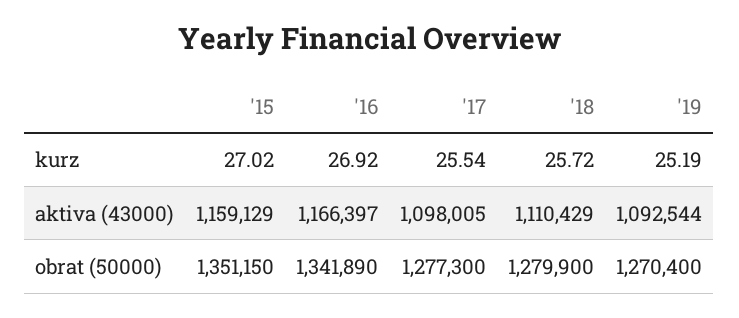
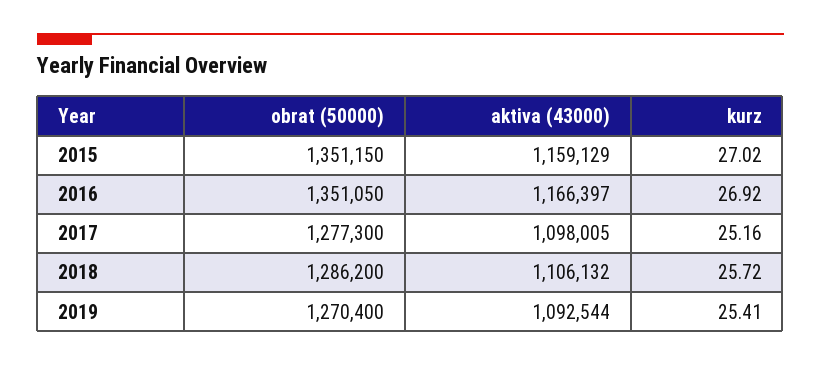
'17, kurz: 25.54 -> 25.16
'19, kurz: 25.19 -> 25.41
'18, aktiva (43000): 1110429 -> 1106132
'16, obrat (50000): 1341890 -> 1351050
'18, obrat (50000): 1279900 -> 1286200

